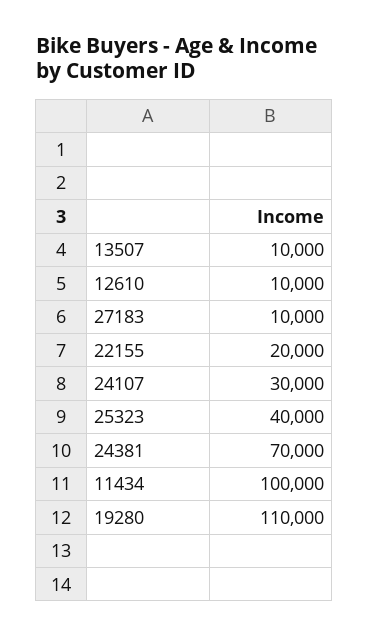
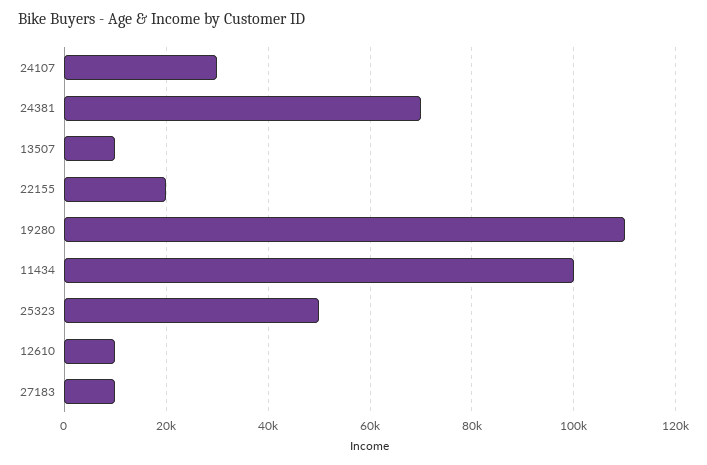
25323: 40000 -> 50000

